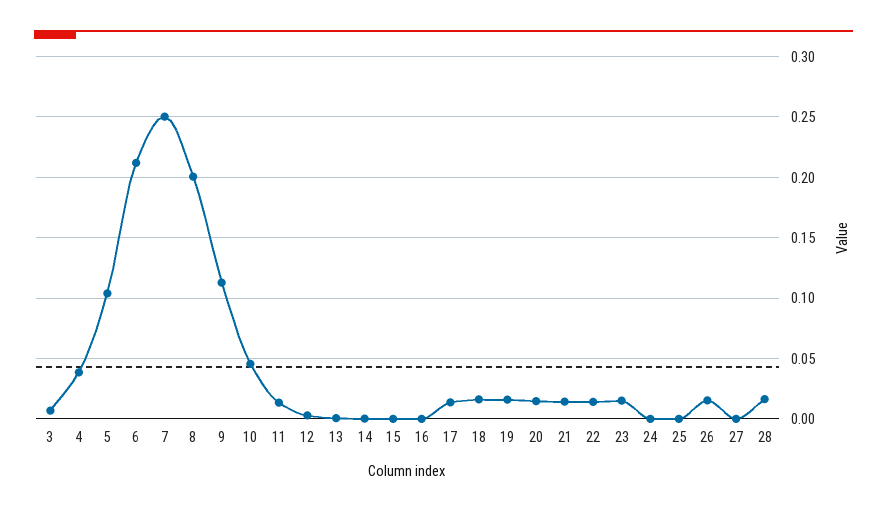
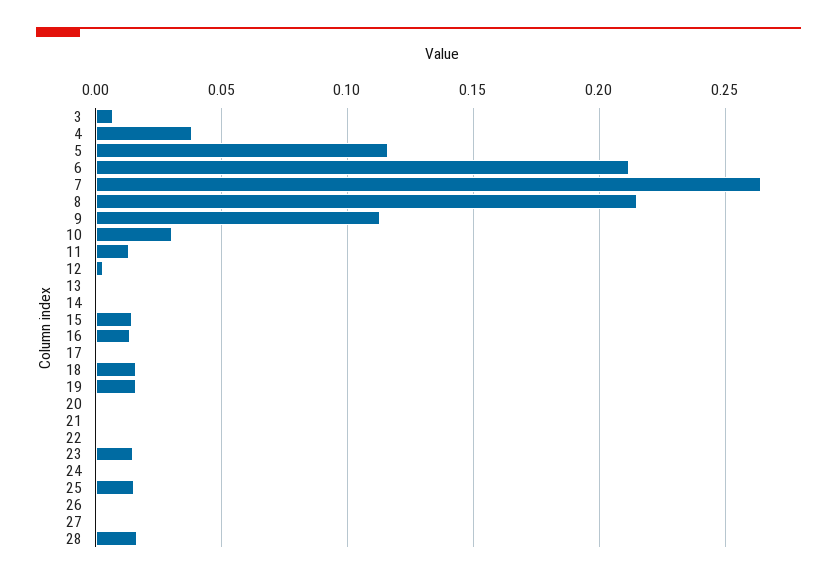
5: 0.105 -> 0.115
7: 0.25 -> 0.265
8: 0.2 -> 0.215
10: 0.045 -> 0.03
15: 0 -> 0.015
16: 0 -> 0.015
17: 0.015 -> 0
20: 0.015 -> 0
21: 0.015 -> 0
22: 0.015 -> 0
25: 0 -> 0.015
26: 0.015 -> 0

